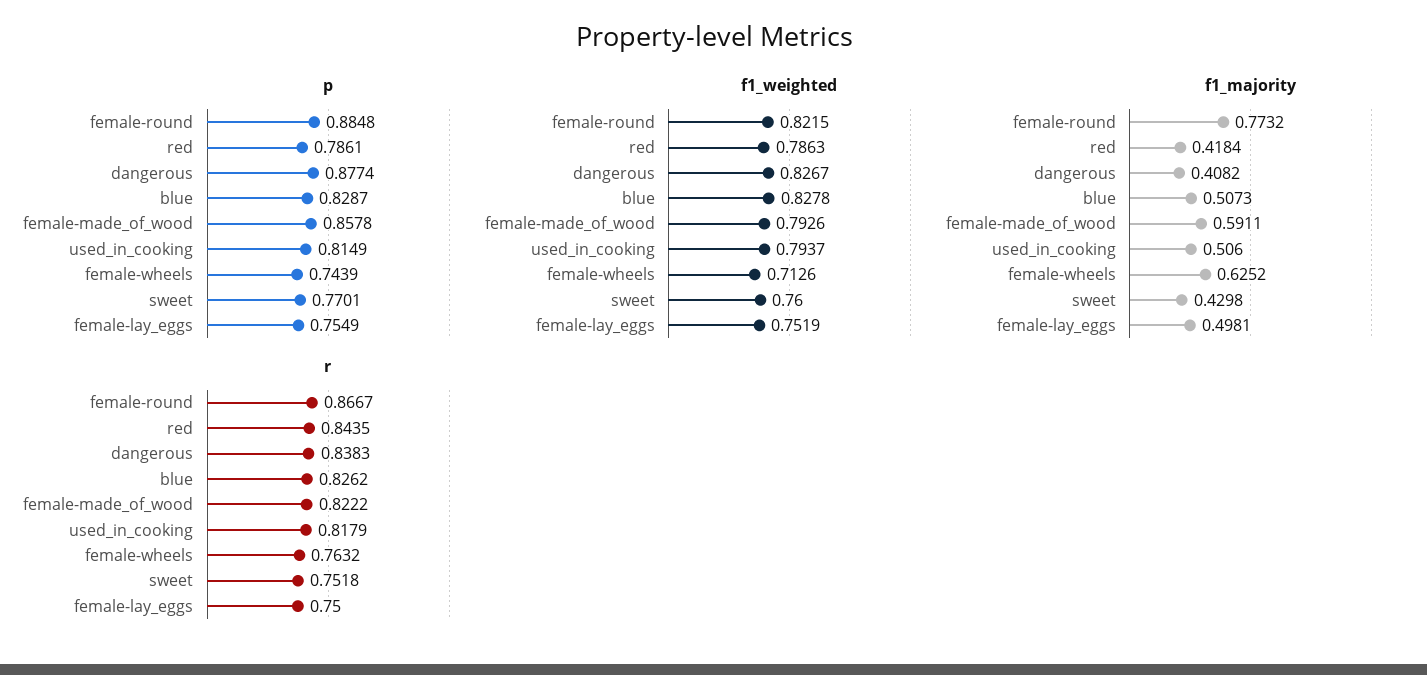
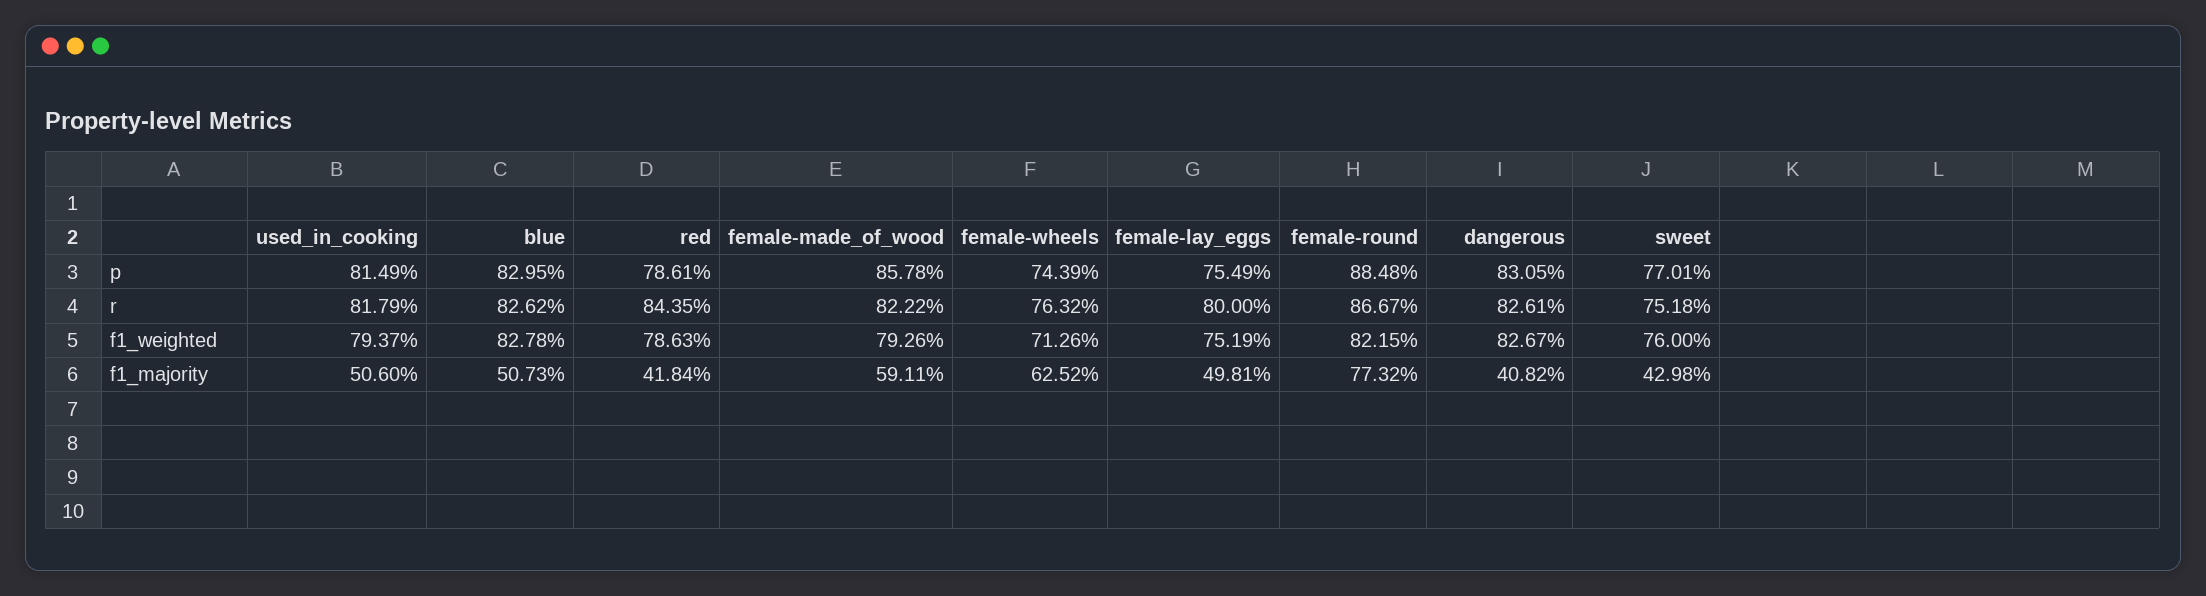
p, dangerous: 0.8774 -> 0.8305
p, blue: 0.8287 -> 0.8295
r, dangerous: 0.8383 -> 0.8261
r, female-lay_eggs: 0.75 -> 0.8

